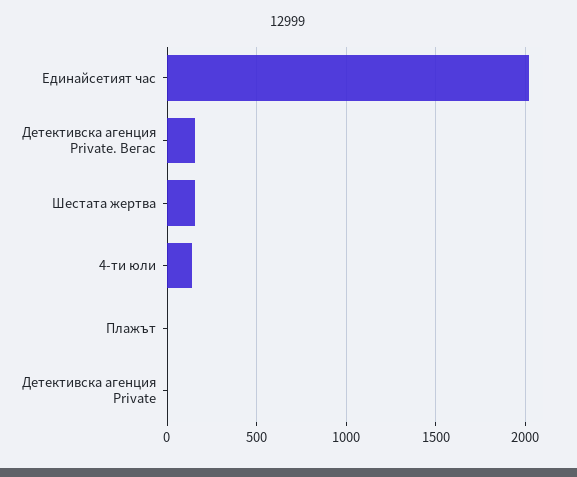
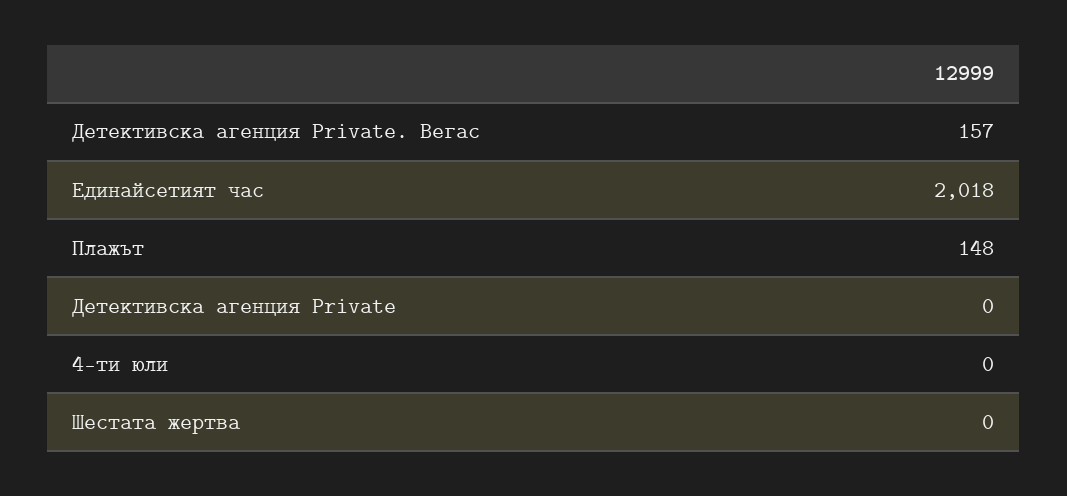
Шестата жертва: 150 -> 0
4-ти юли: 150 -> 0
Плажът: 0 -> 148

